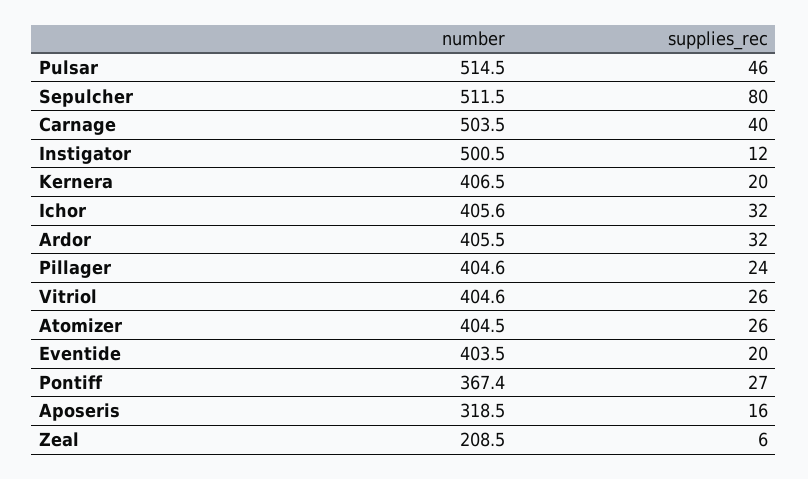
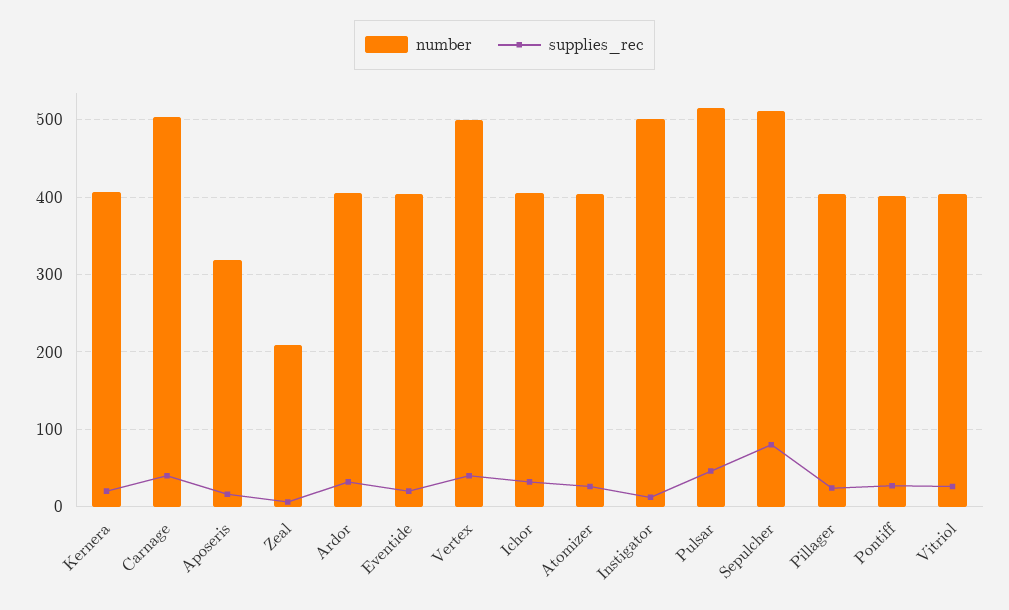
number, Pontiff: 367.4 -> 400
number, Vertex: none -> 500
supplies_rec, Vertex: none -> 40

